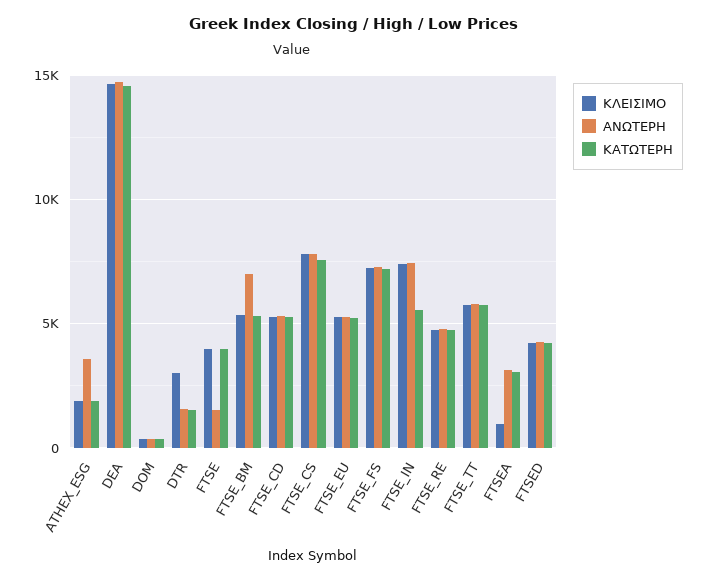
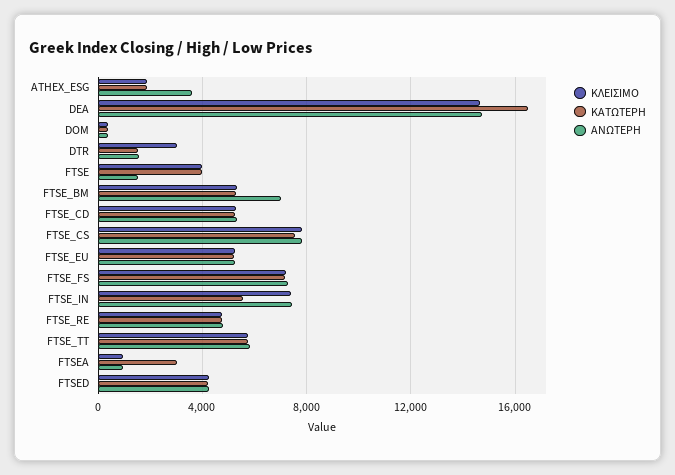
ΚΑΤΩΤΕΡΗ, DEA: 14500 -> 16500
ΑΝΩΤΕΡΗ, FTSEA: 3000 -> 1000

